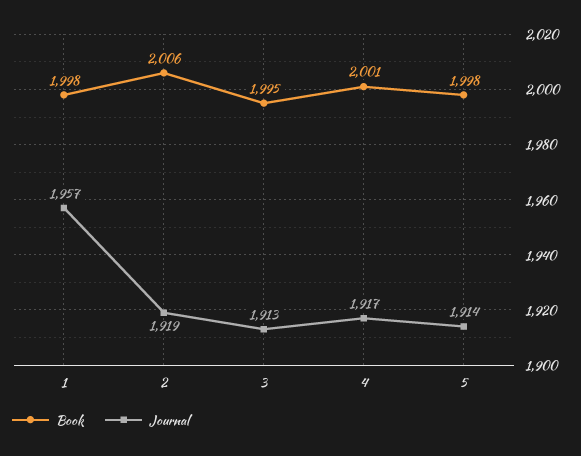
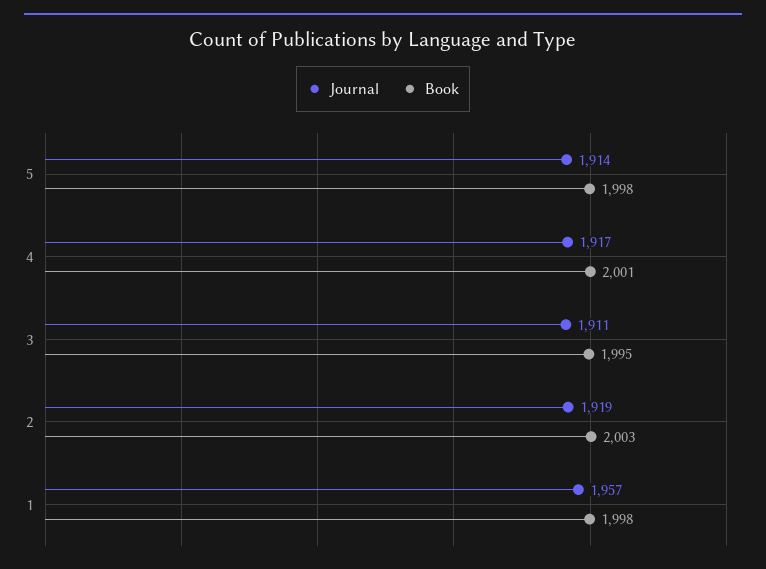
Book, 2: 2006 -> 2003
Journal, 3: 1913 -> 1911

